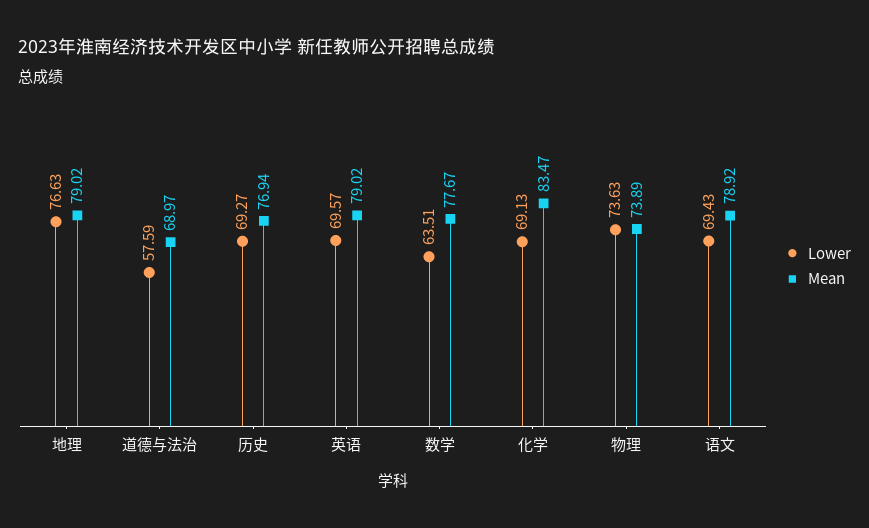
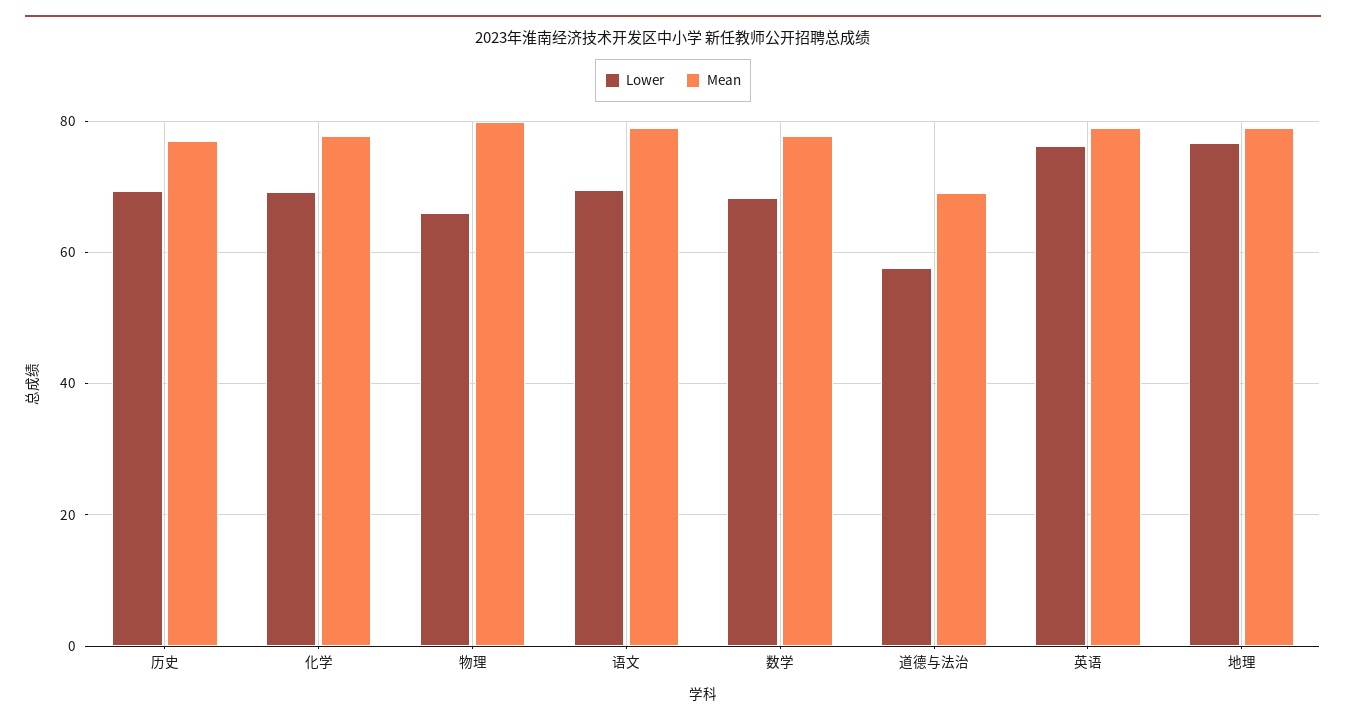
Lower, 英语: 69.57 -> 76
Lower, 数学: 63.51 -> 68
Mean, 化学: 83.47 -> 78
Lower, 物理: 73.63 -> 66
Mean, 物理: 73.89 -> 80

